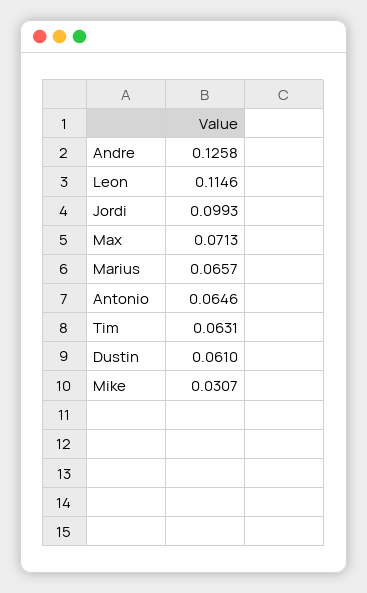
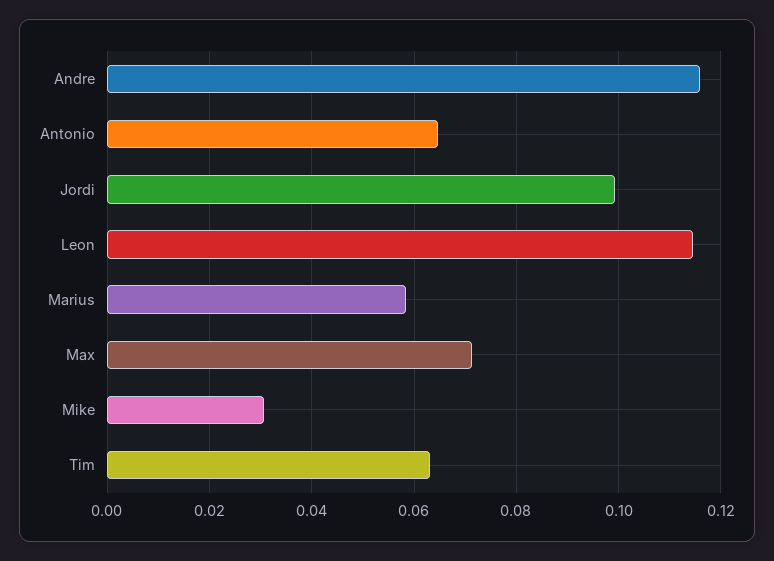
Andre: 0.1258 -> 0.116
Marius: 0.0657 -> 0.058
Dustin: 0.061 -> none

